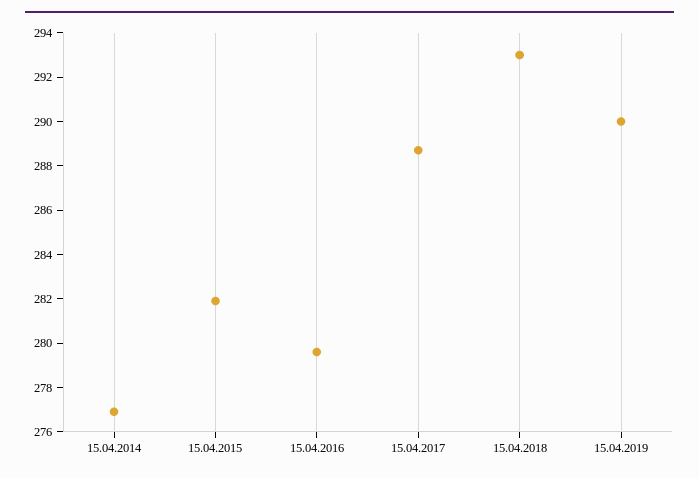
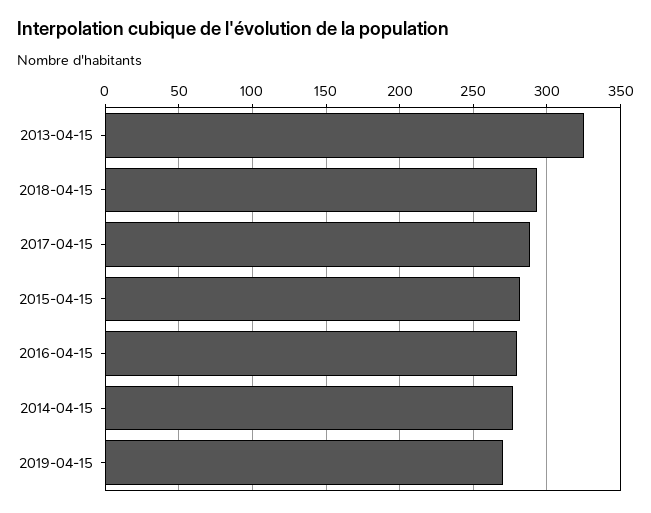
15.04.2019: 290 -> 270
2013-04-15: none -> 325

